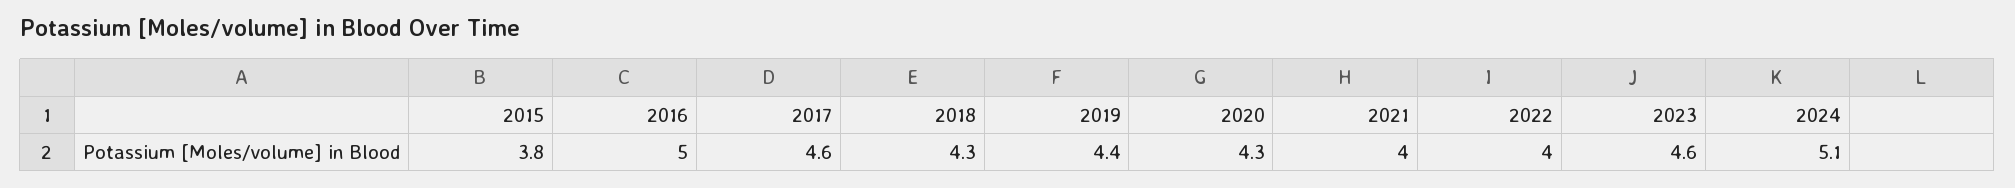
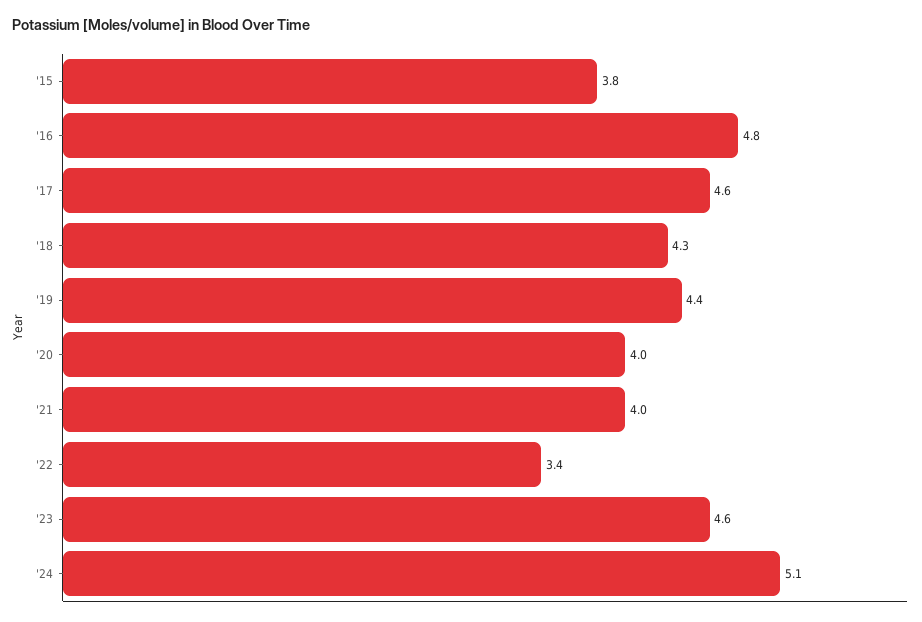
2016: 5 -> 4.8
2020: 4.3 -> 4
2022: 4 -> 3.4

